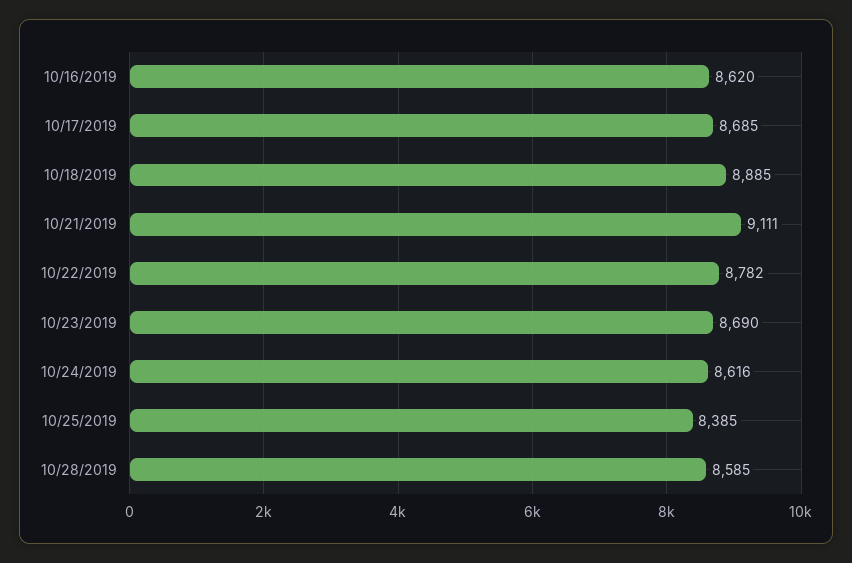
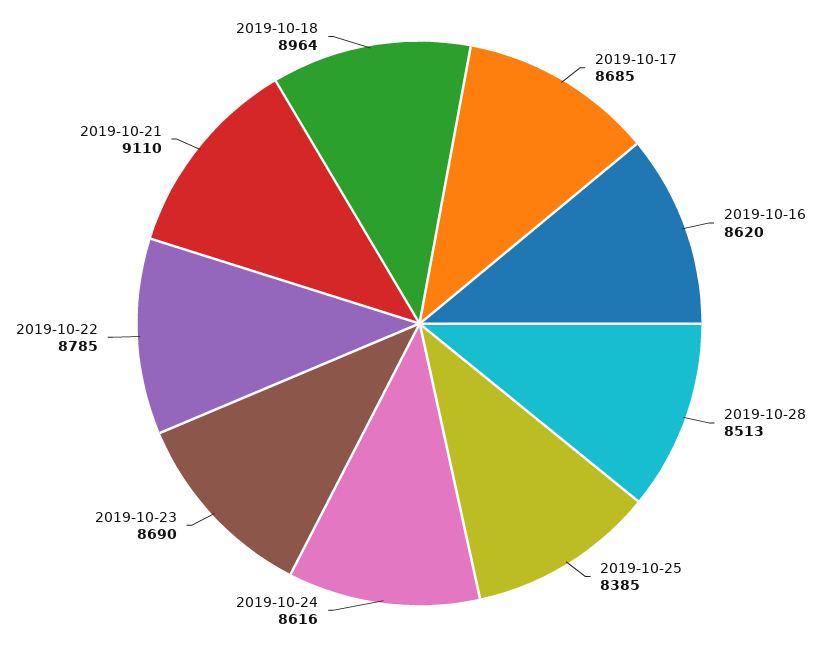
10/18/2019: 8885 -> 8964
10/21/2019: 9111 -> 9110
10/22/2019: 8782 -> 8785
10/28/2019: 8585 -> 8513

